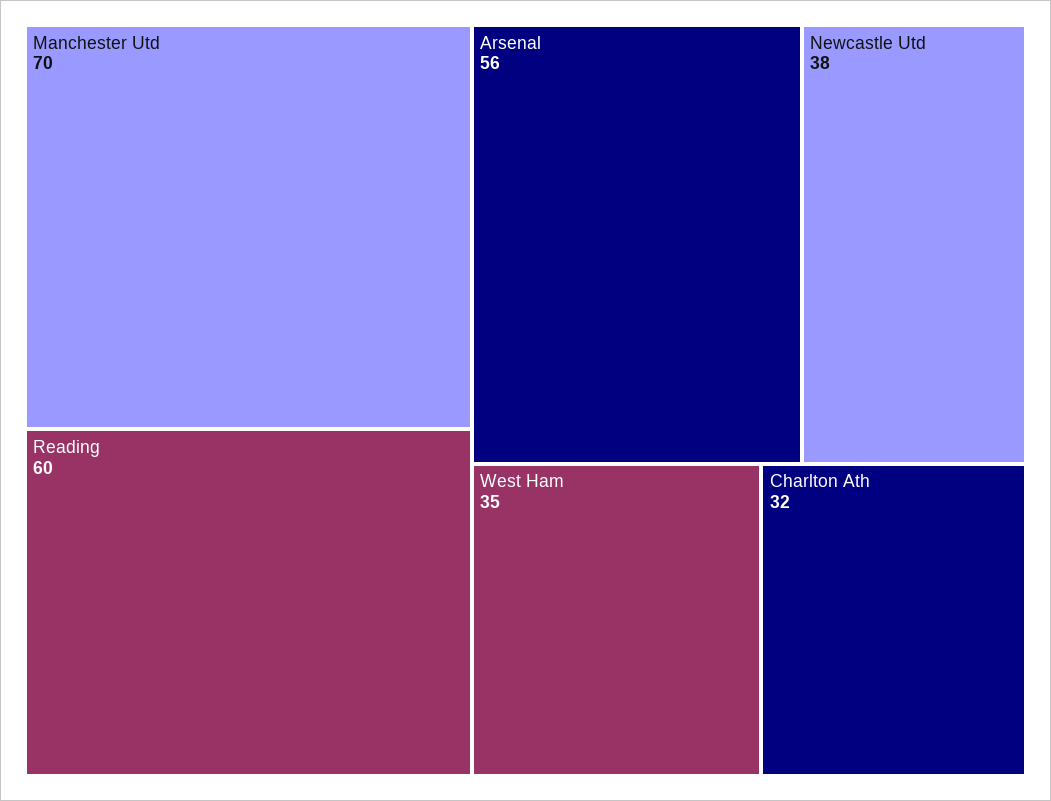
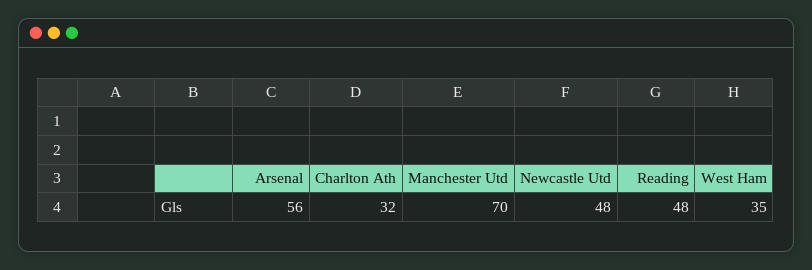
Reading: 60 -> 48
Newcastle Utd: 38 -> 48

